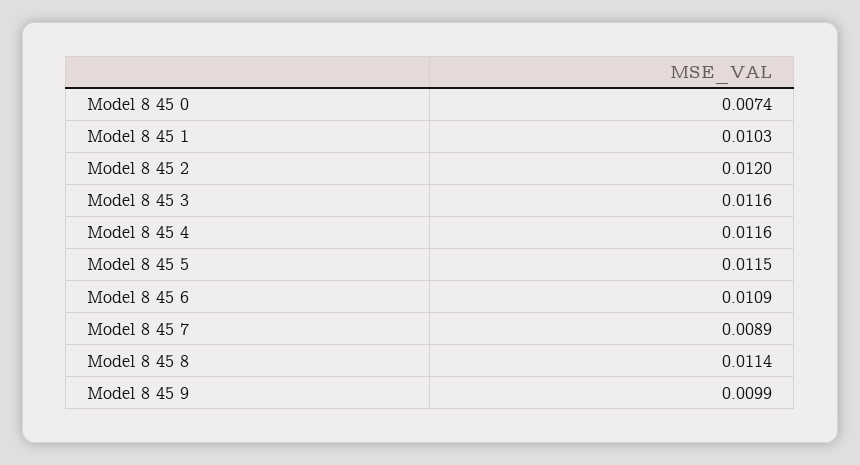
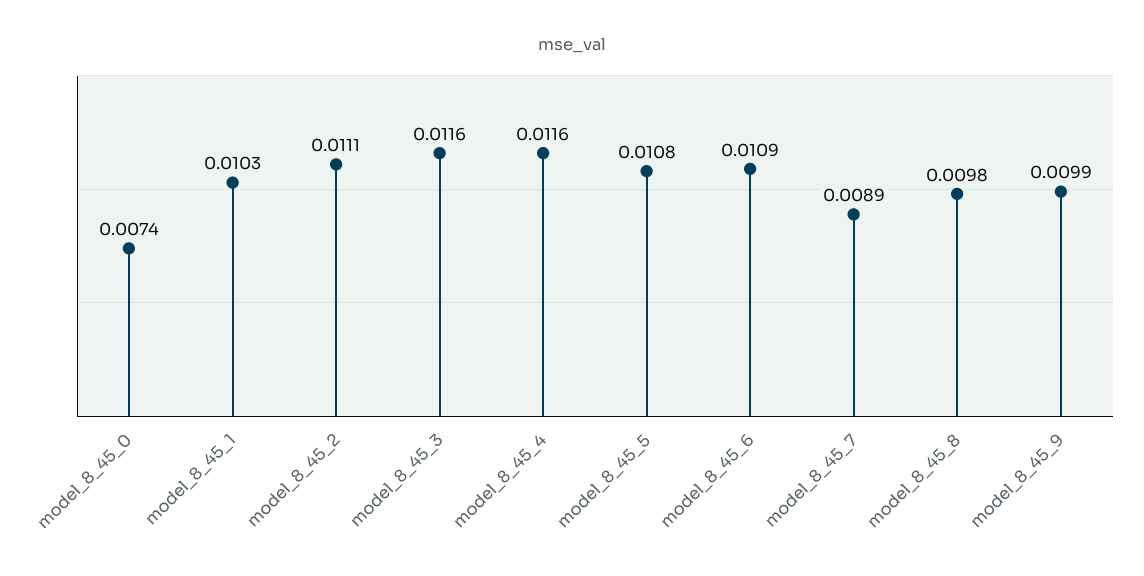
Model 8 45 2: 0.012 -> 0.0111
Model 8 45 5: 0.0115 -> 0.0108
Model 8 45 8: 0.0114 -> 0.0098

